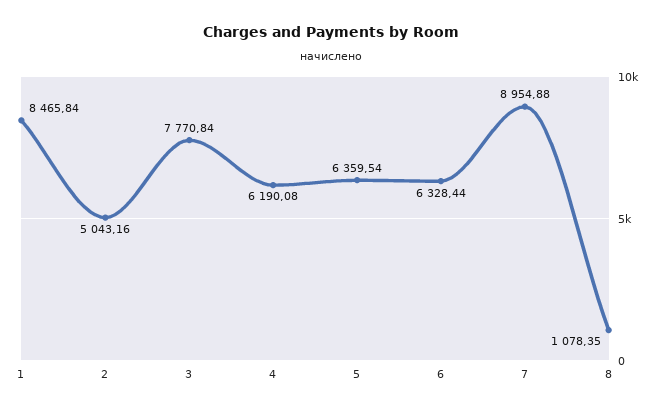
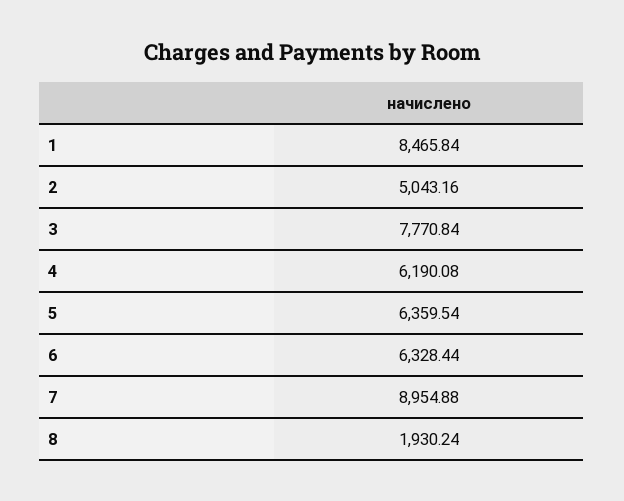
8: 1078.35 -> 1930.24

